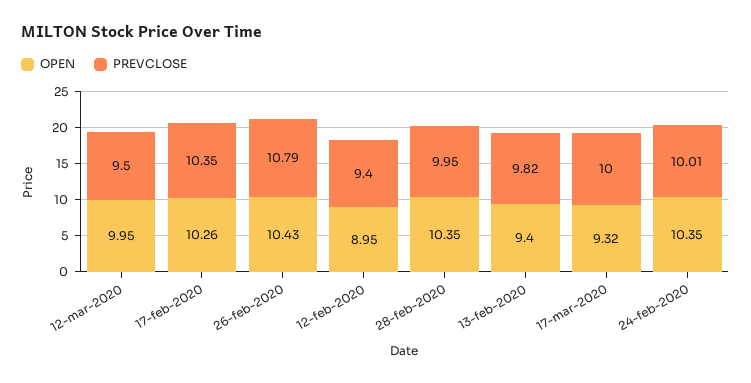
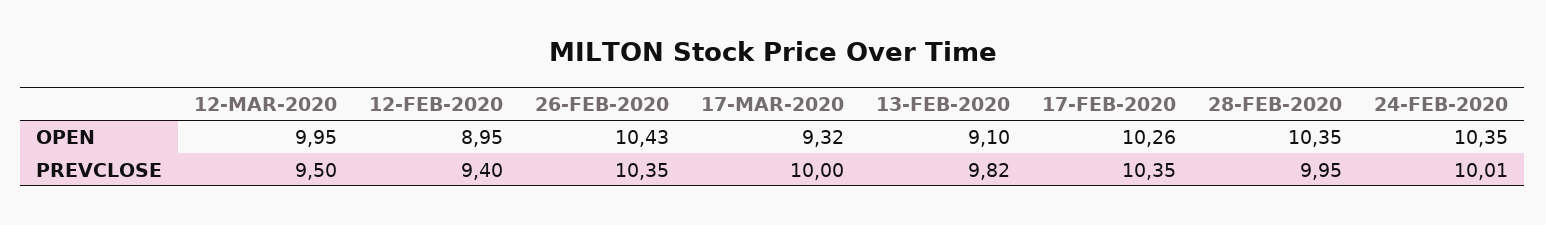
PREVCLOSE, 26-feb-2020: 10.79 -> 10.35
OPEN, 13-feb-2020: 9.4 -> 9.1

